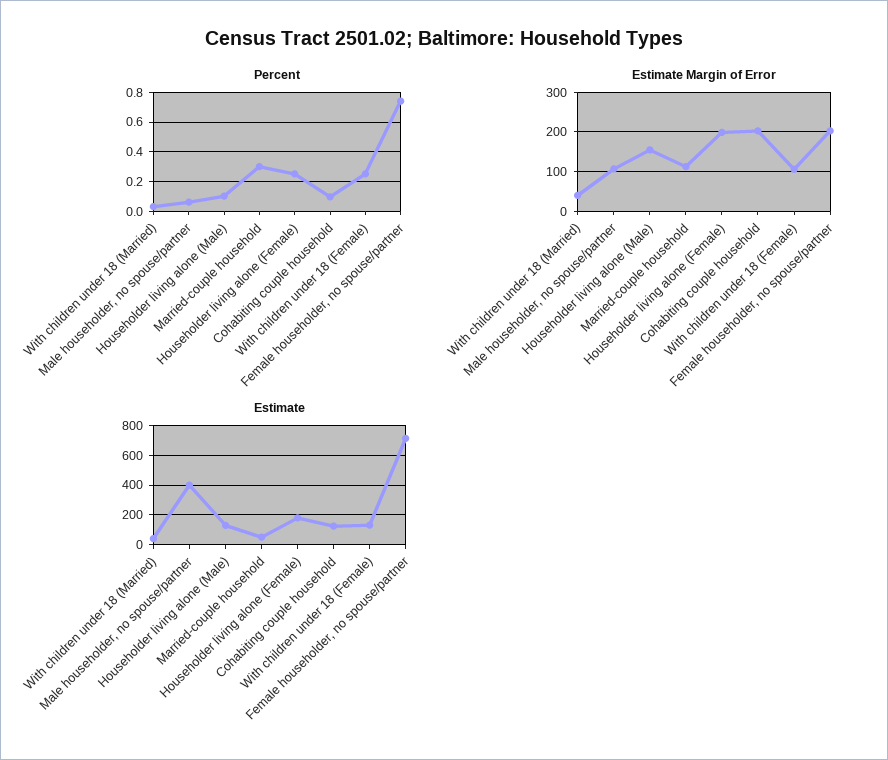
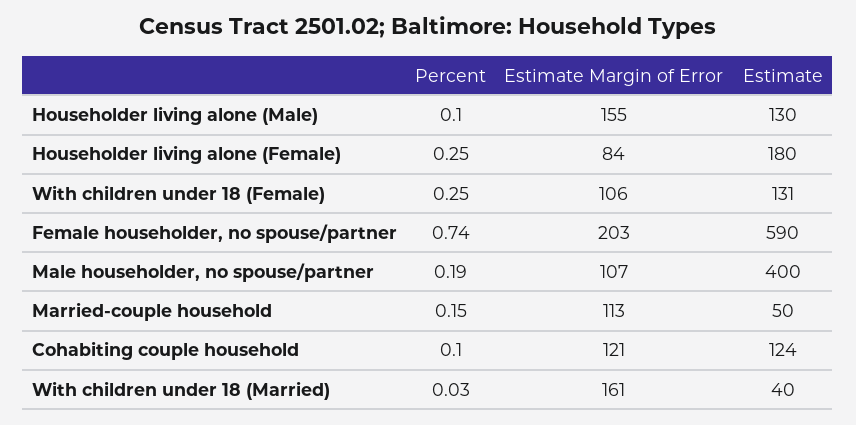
Percent, Male householder, no spouse/partner: 0.05 -> 0.19
Percent, Married-couple household: 0.3 -> 0.15
Estimate Margin of Error, With children under 18 (Married): 40 -> 161
Estimate Margin of Error, Householder living alone (Female): 200 -> 84
Estimate Margin of Error, Cohabiting couple household: 200 -> 121
Estimate, Female householder, no spouse/partner: 700 -> 590

